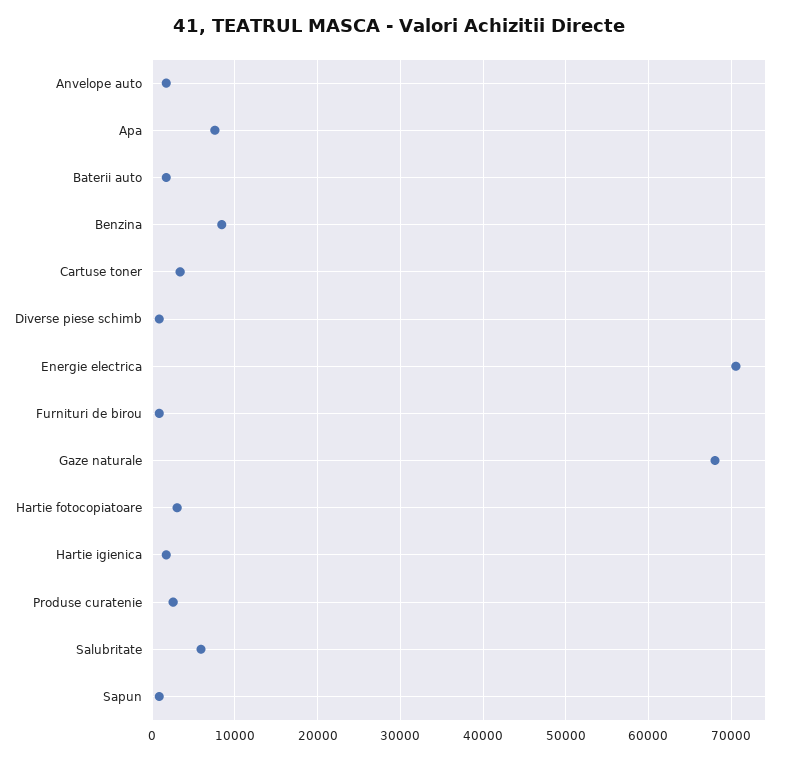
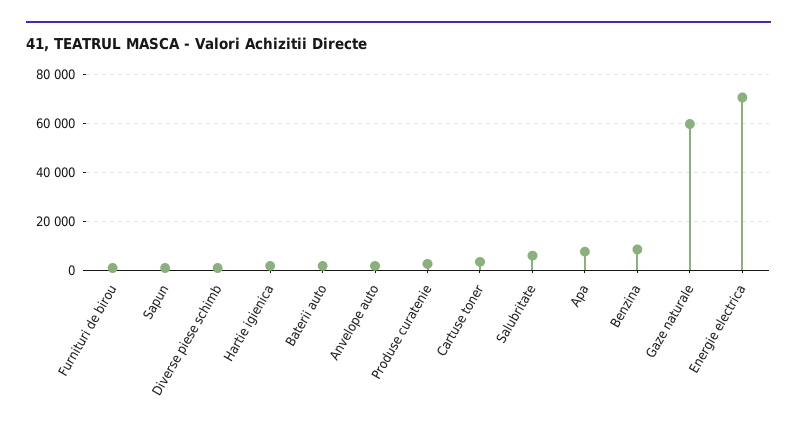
Gaze naturale: 68000 -> 60000
Hartie fotocopiatoare: 3000 -> none

